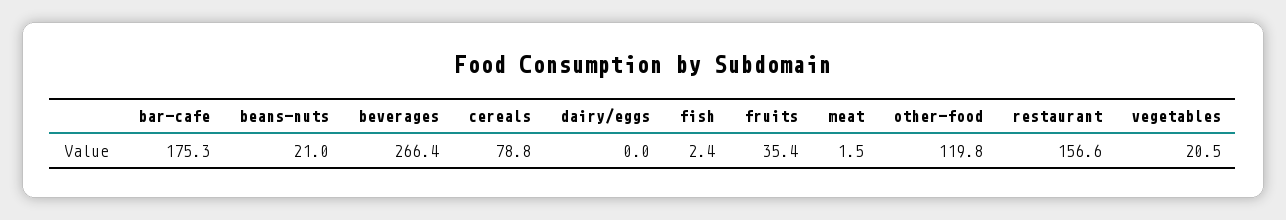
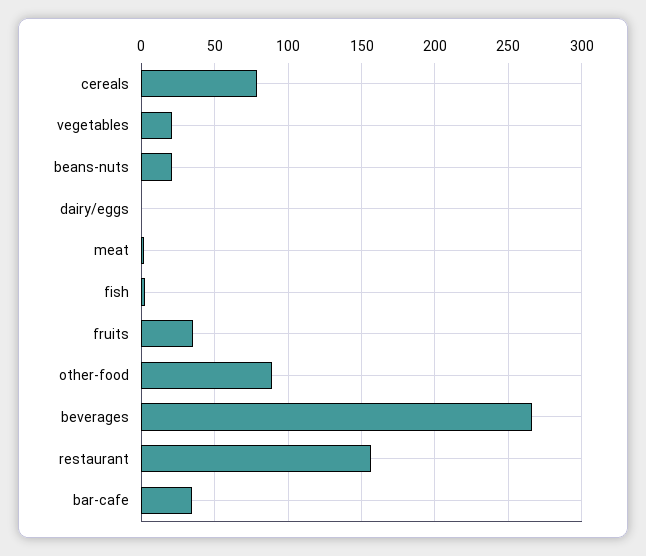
bar-cafe: 175.3 -> 35
other-food: 119.8 -> 90

